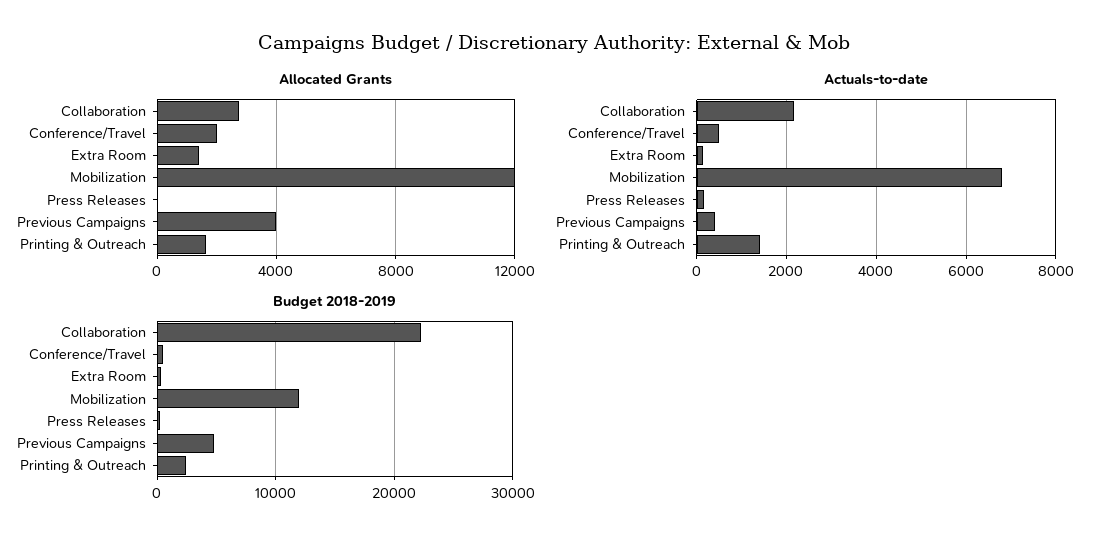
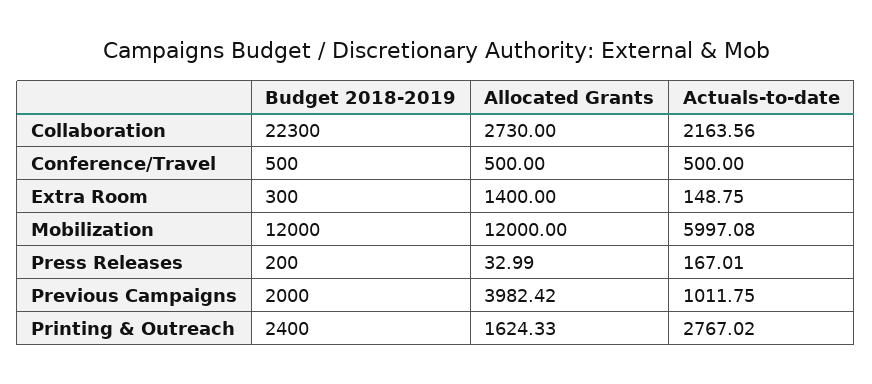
Allocated Grants, Conference/Travel: 2000 -> 500
Actuals-to-date, Mobilization: 6800 -> 5997.08
Actuals-to-date, Previous Campaigns: 400 -> 1011.75
Actuals-to-date, Printing & Outreach: 1400 -> 2767.02
Budget 2018-2019, Previous Campaigns: 5000 -> 2000

